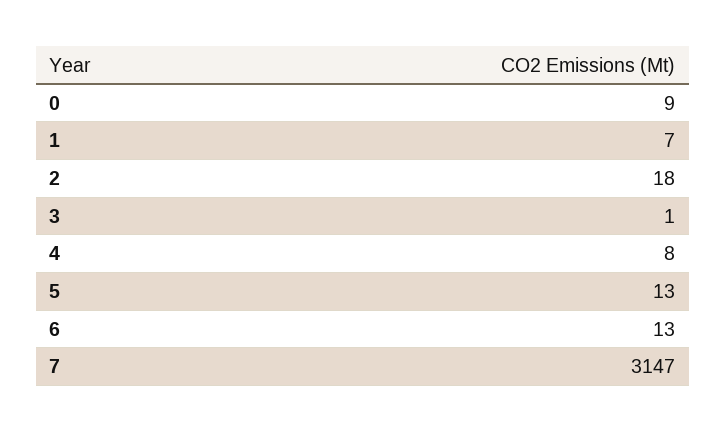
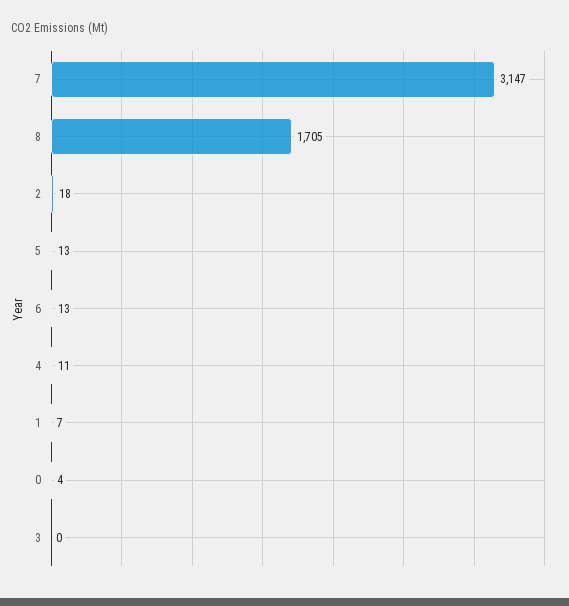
0: 9 -> 4
3: 1 -> 0
4: 8 -> 11
8: none -> 1705

